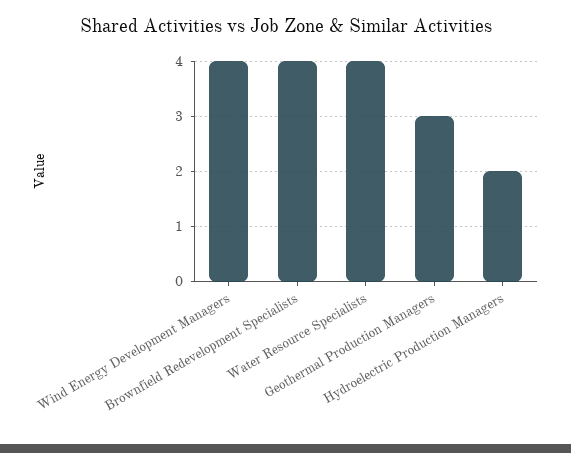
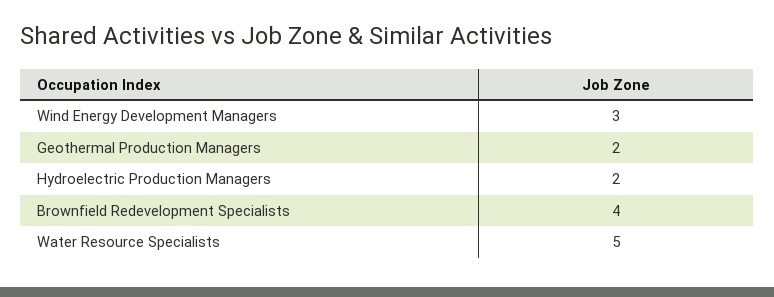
Wind Energy Development Managers: 4 -> 3
Water Resource Specialists: 4 -> 5
Geothermal Production Managers: 3 -> 2

